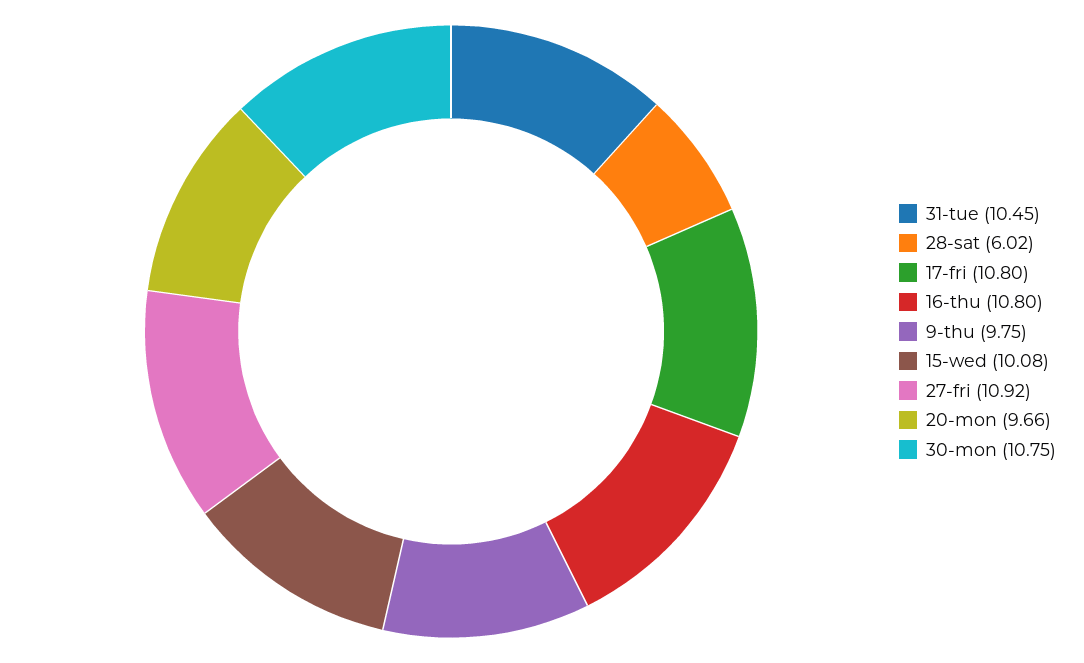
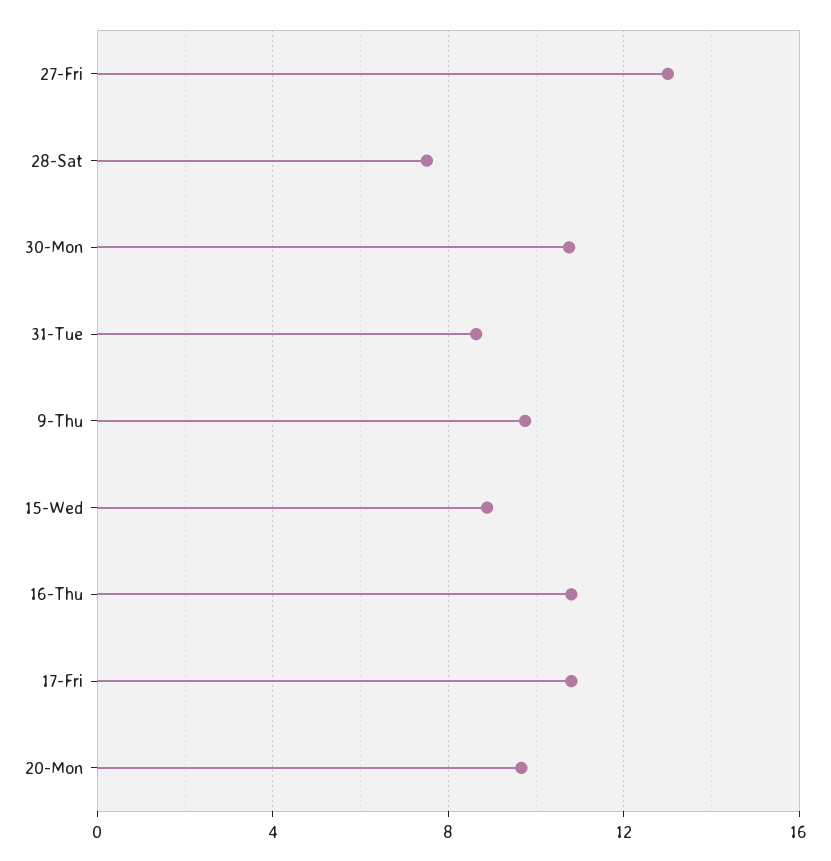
31-tue: 10.45 -> 8.5
28-sat: 6.02 -> 7.5
15-wed: 10.08 -> 9
27-fri: 10.92 -> 13

